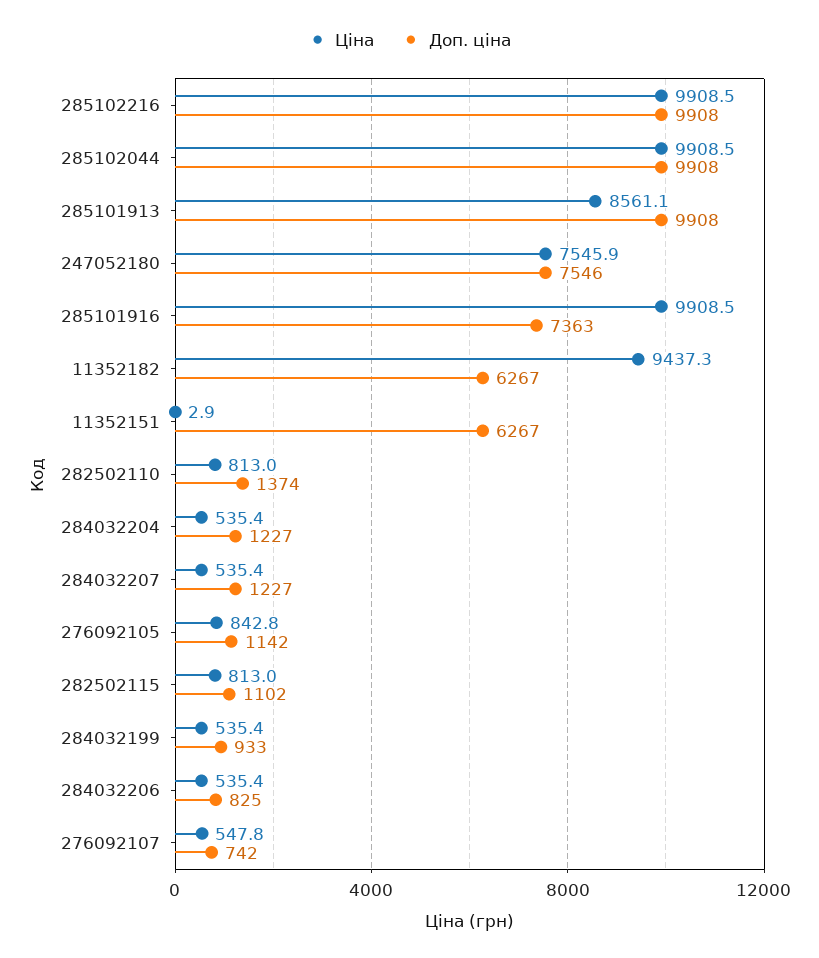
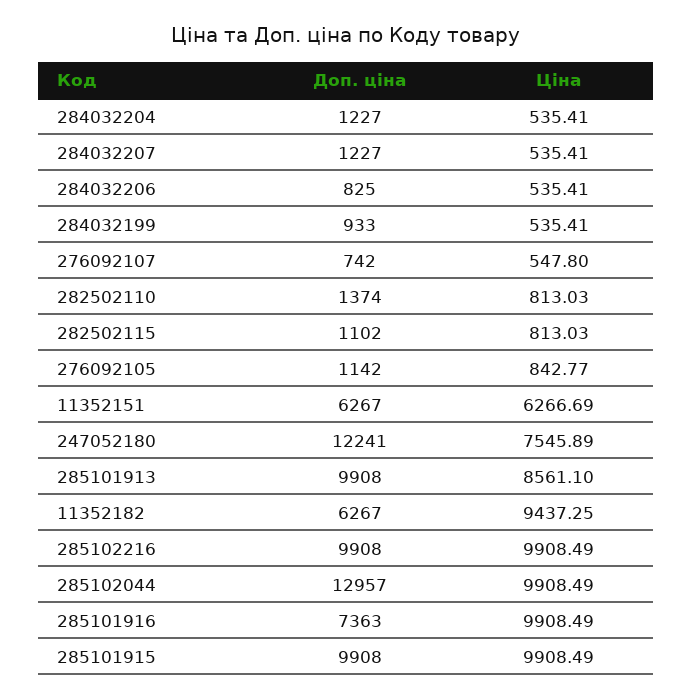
Доп. ціна, 285102044: 9908 -> 12957
Доп. ціна, 247052180: 7546 -> 12241
Ціна, 11352151: 2.9 -> 6266.69
Доп. ціна, 285101915: none -> 9908
Ціна, 285101915: none -> 9908.49

